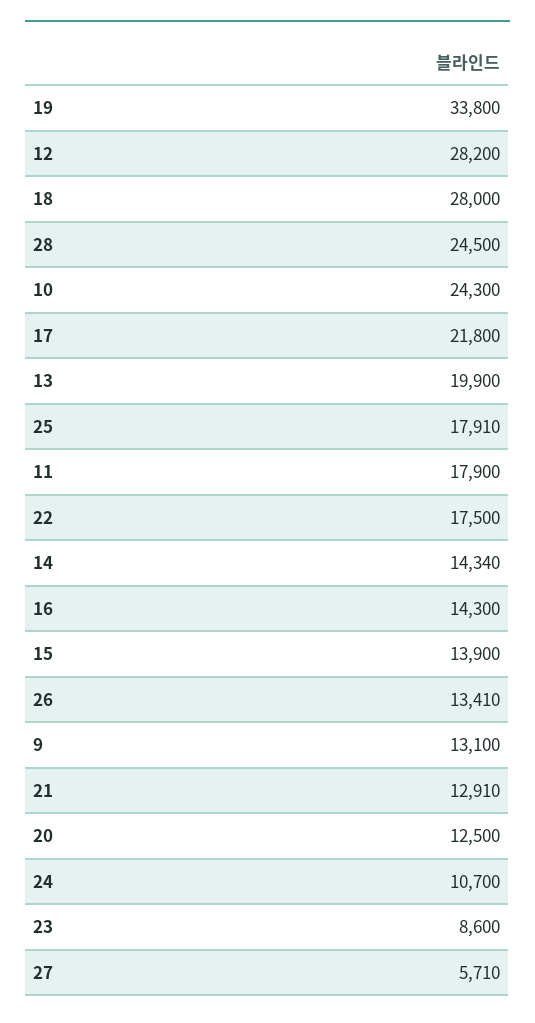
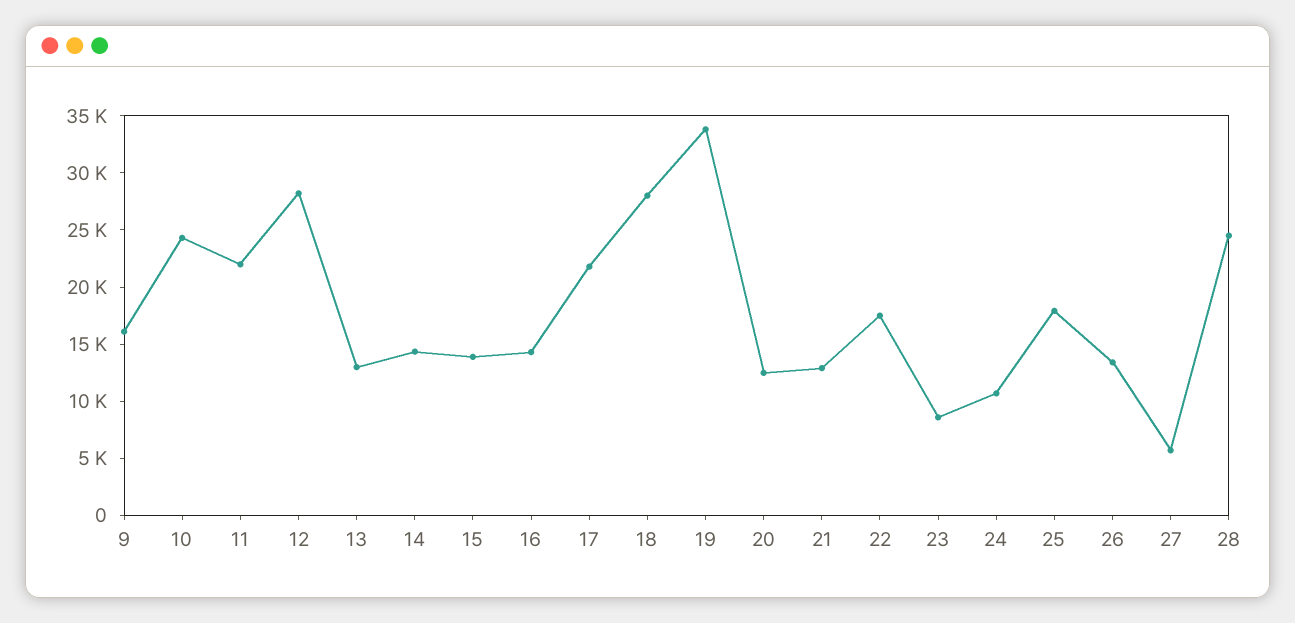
13: 19900 -> 13000
11: 17900 -> 22000
9: 13100 -> 16000

